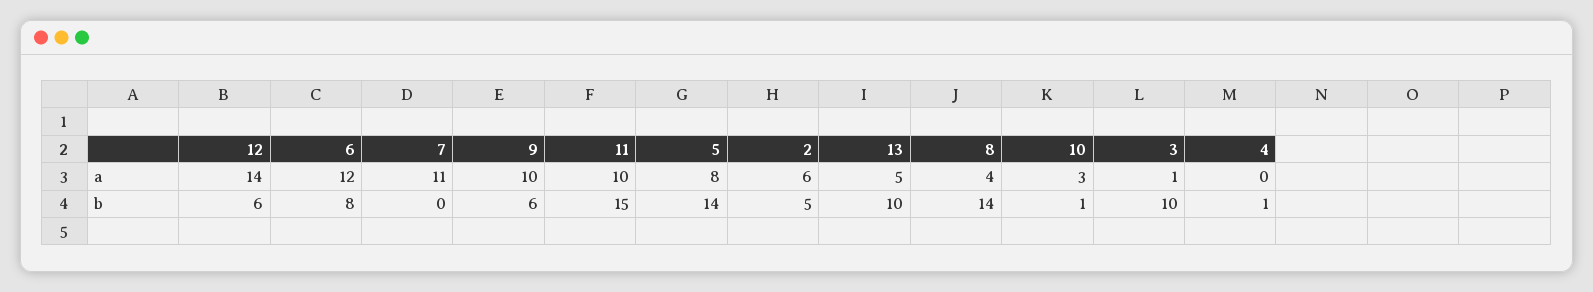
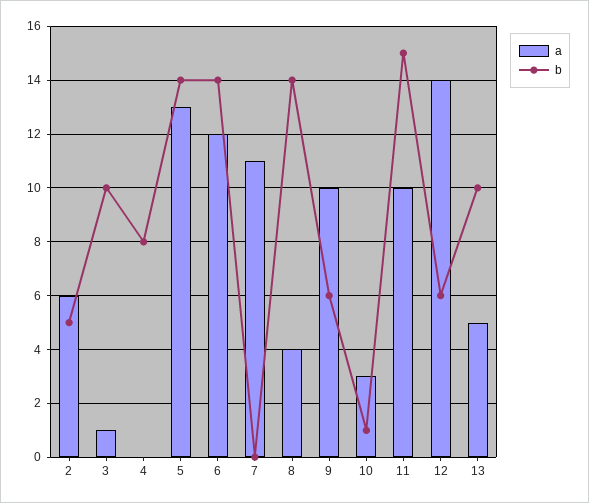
a, 5: 8 -> 13
b, 6: 8 -> 14
b, 4: 1 -> 8

